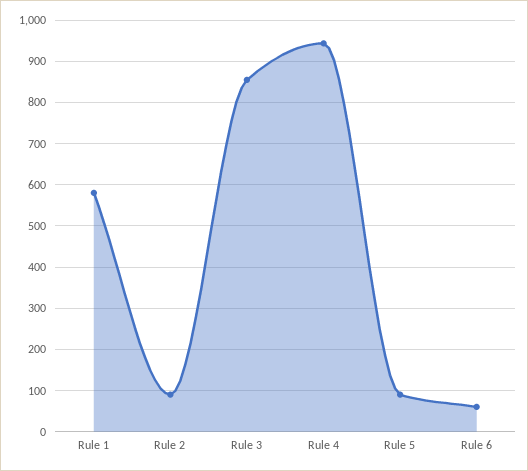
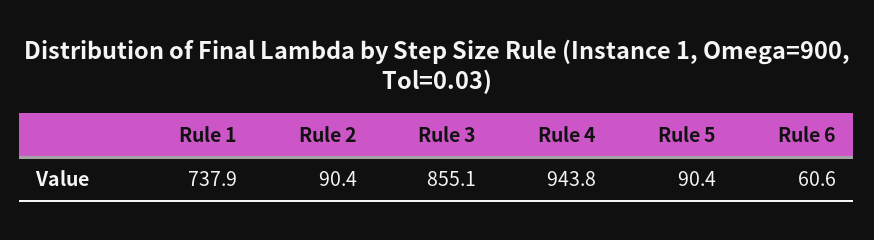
Rule 1: 580 -> 737.9

